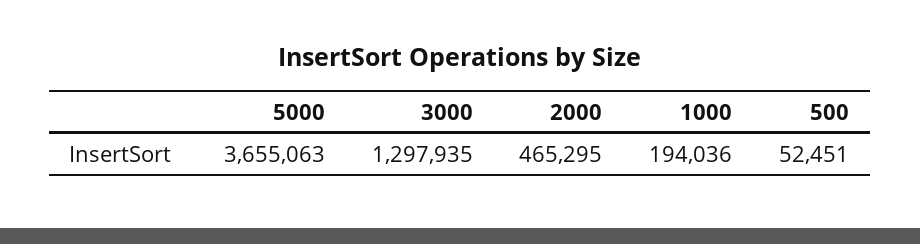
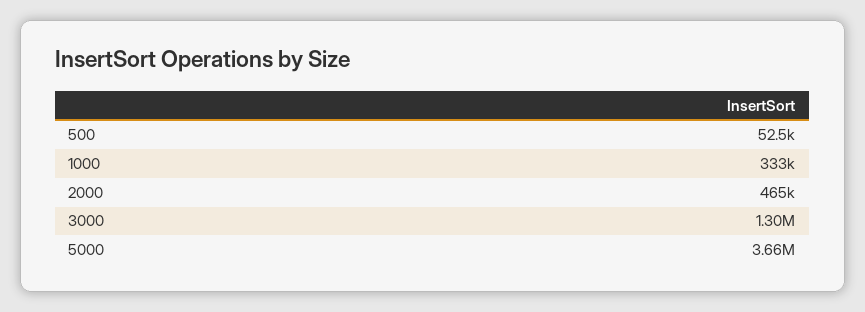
1000: 194036 -> 333000

